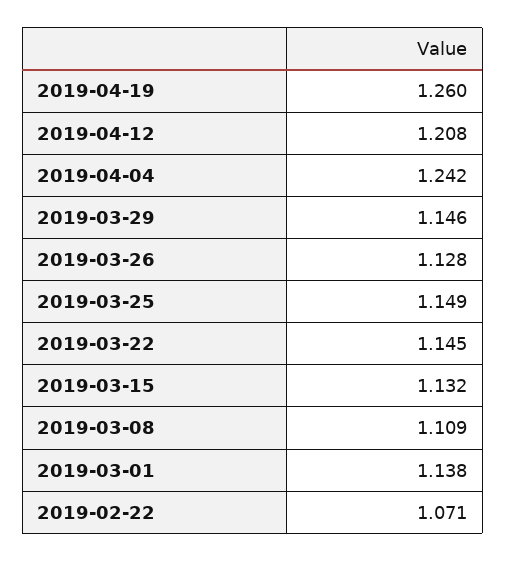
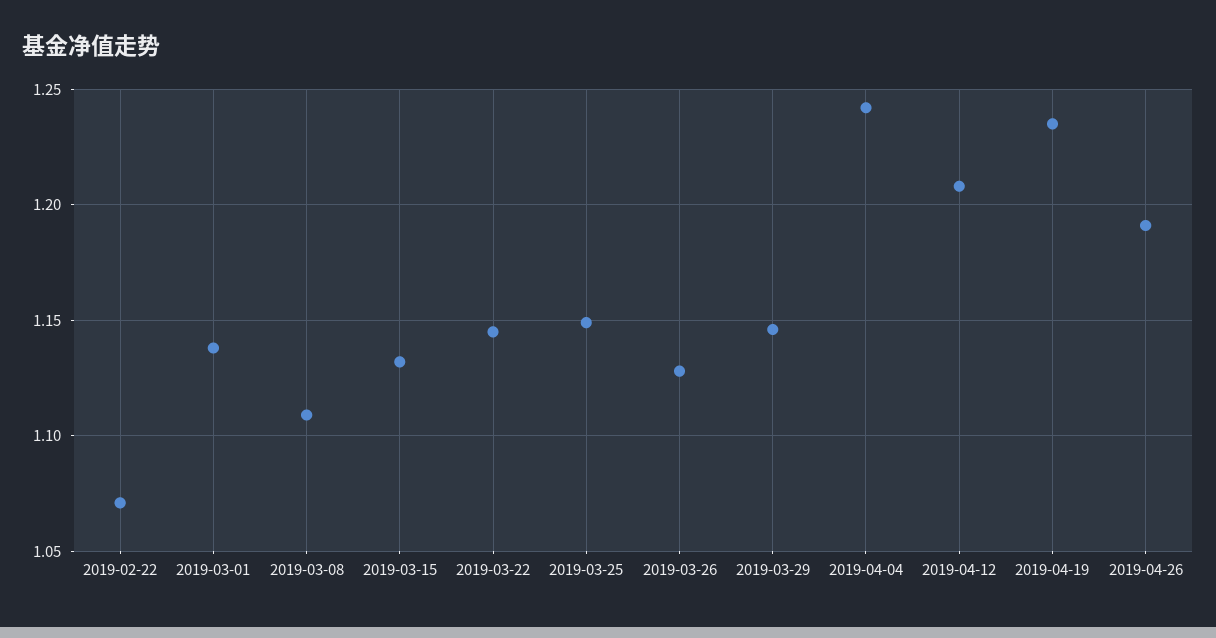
2019-04-19: 1.26 -> 1.235
2019-04-26: none -> 1.19

